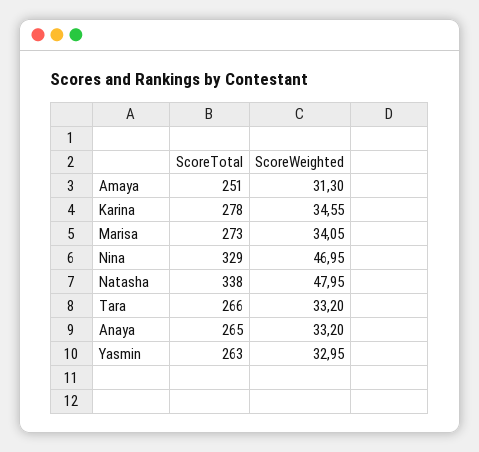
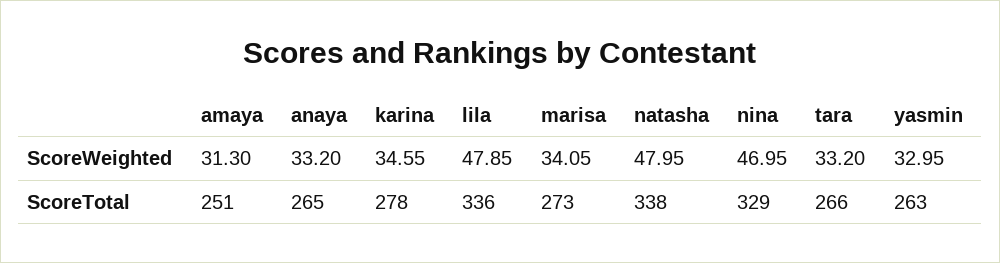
ScoreWeighted, lila: none -> 47.85
ScoreTotal, lila: none -> 336

